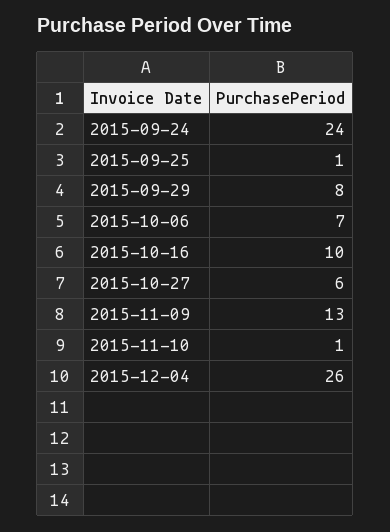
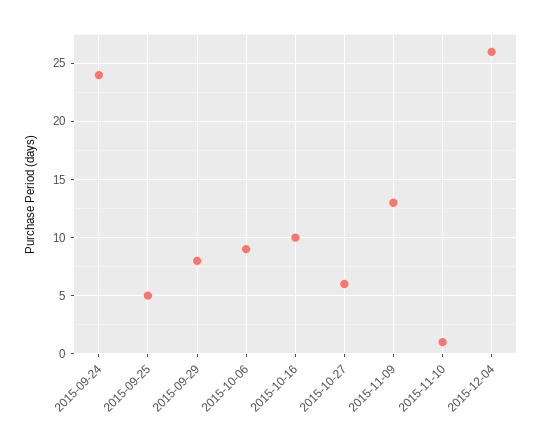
2015-09-25: 1 -> 5
2015-10-06: 7 -> 9

